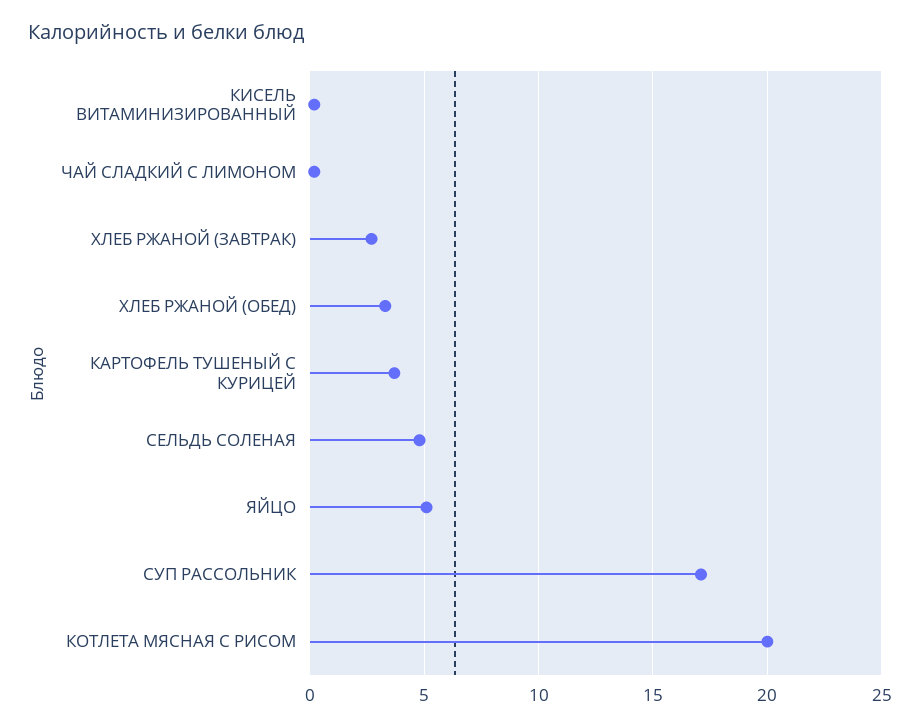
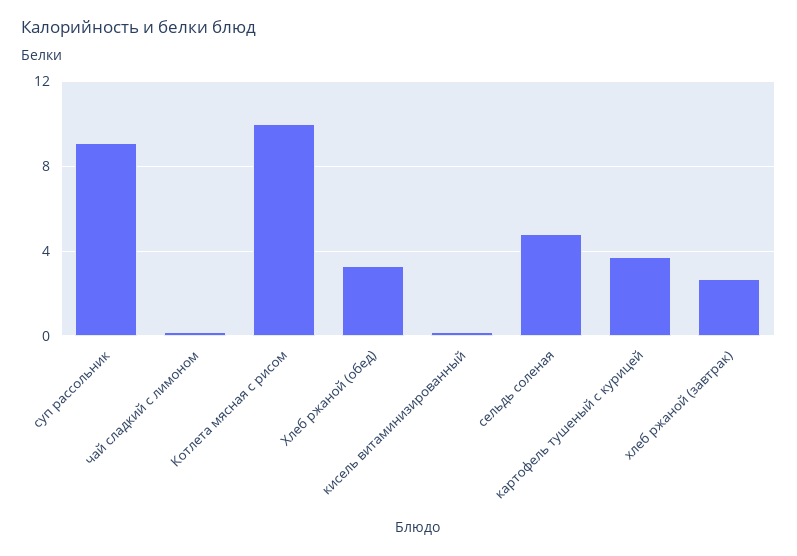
ЯЙЦО: 5 -> none
СУП РАССОЛЬНИК: 17 -> 9
КОТЛЕТА МЯСНАЯ С РИСОМ: 20 -> 10

